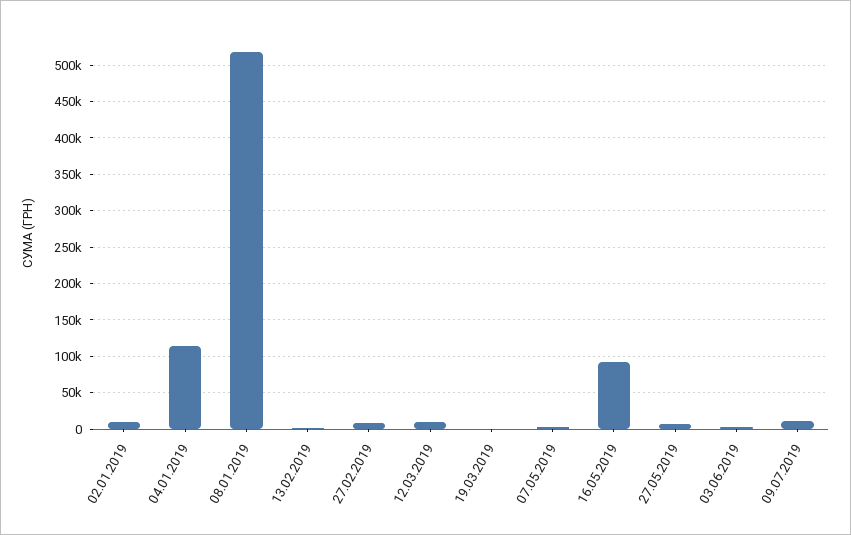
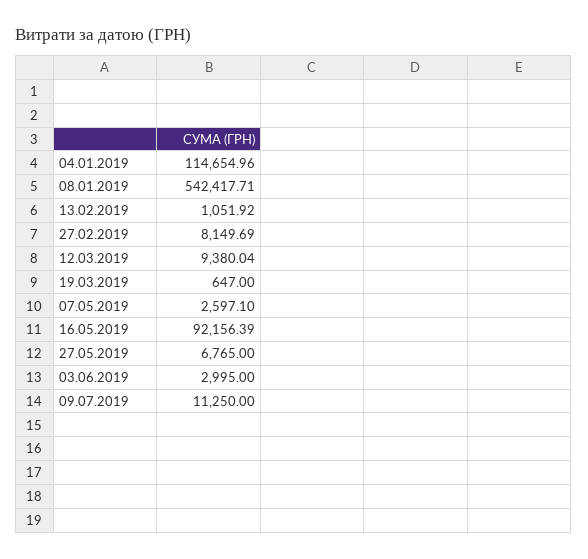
02.01.2019: 10000 -> none
08.01.2019: 520000 -> 542417.71

